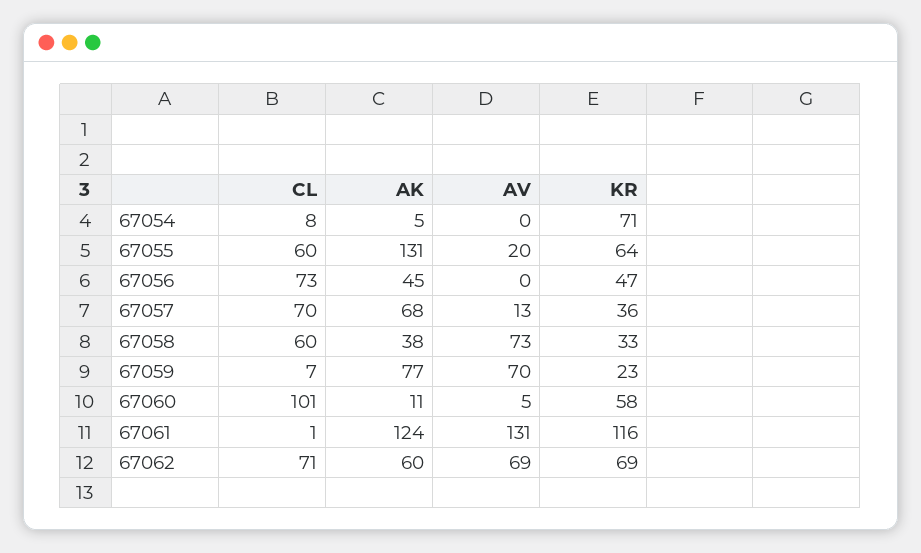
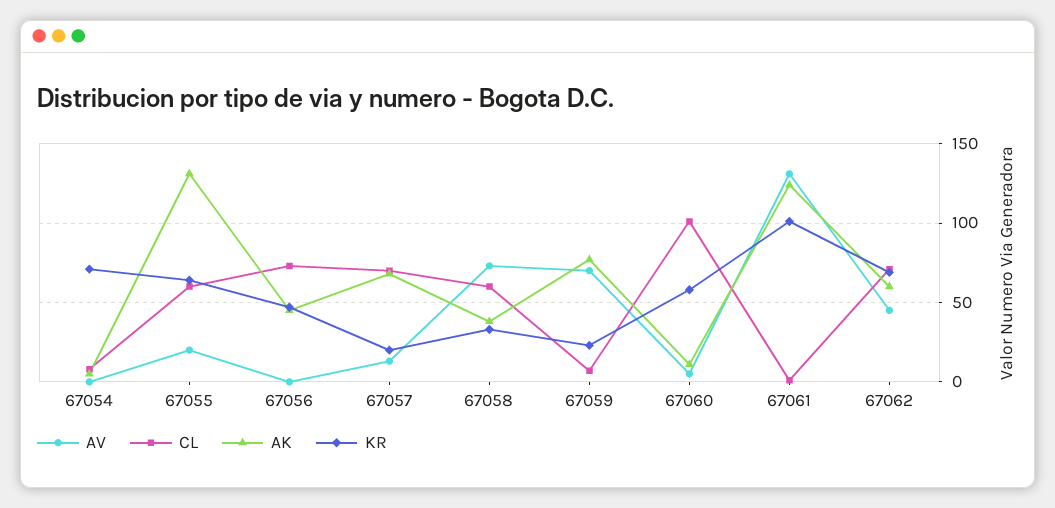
KR, 67057: 36 -> 20
KR, 67061: 116 -> 100
AV, 67062: 69 -> 45

